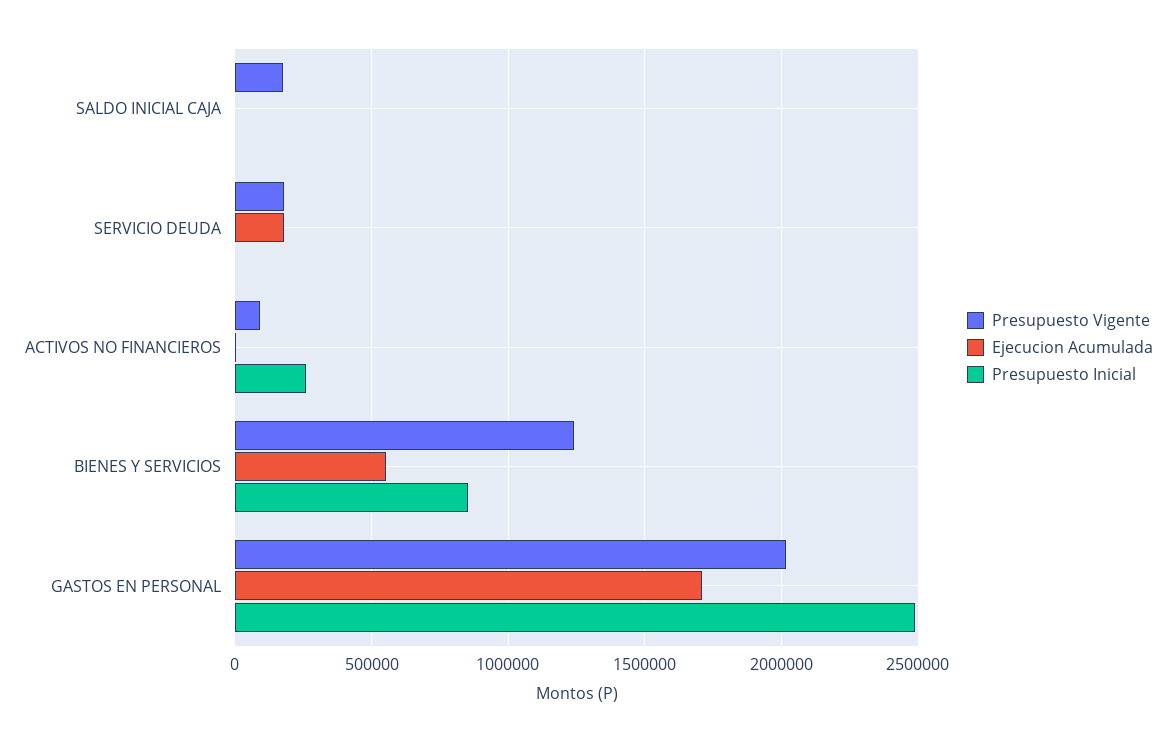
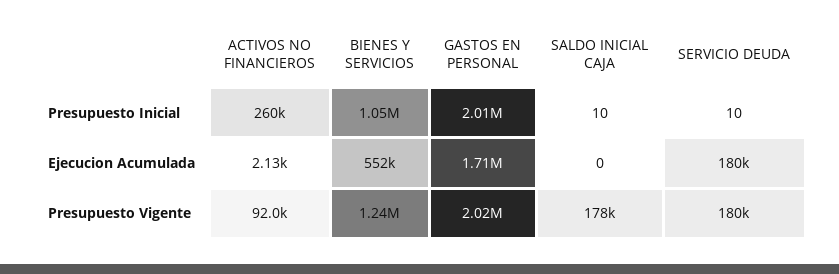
Presupuesto Inicial, BIENES Y SERVICIOS: 850000 -> 1050000
Presupuesto Inicial, GASTOS EN PERSONAL: 2500000 -> 2010000

